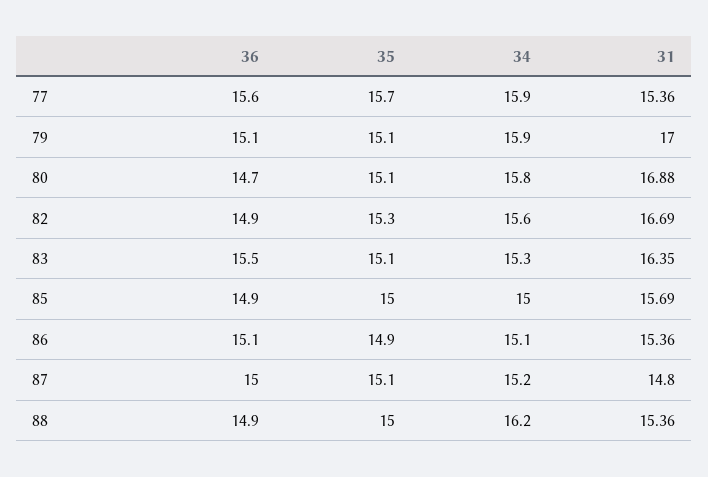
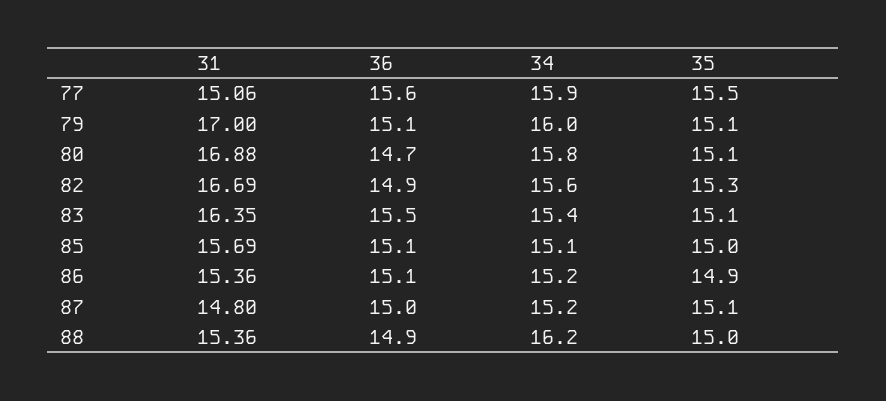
35, 77: 15.7 -> 15.5
31, 77: 15.36 -> 15.06
34, 79: 15.9 -> 16
34, 83: 15.3 -> 15.4
36, 85: 14.9 -> 15.1
34, 85: 15 -> 15.1
34, 86: 15.1 -> 15.2

